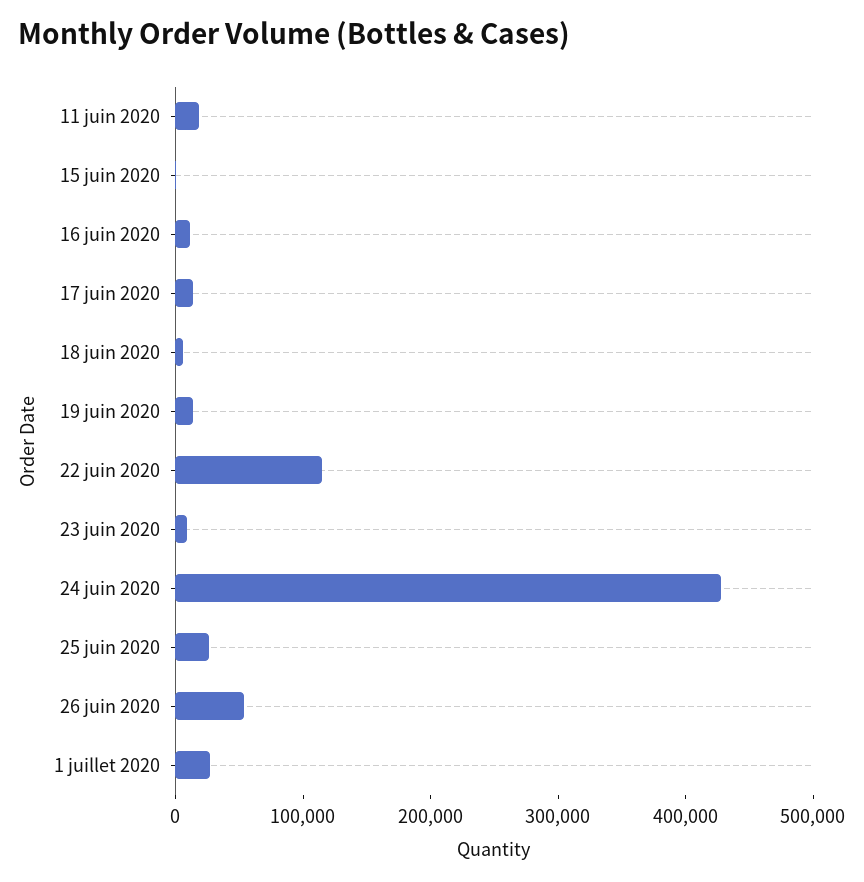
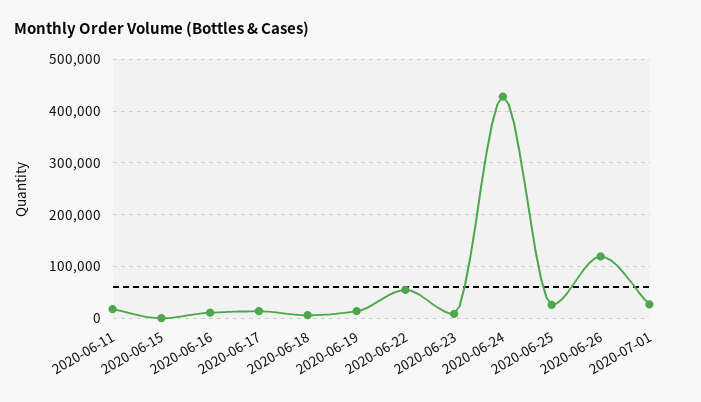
22 juin 2020: 120000 -> 60000
26 juin 2020: 60000 -> 120000

